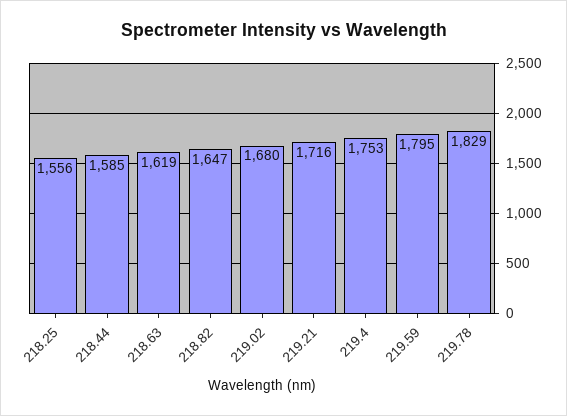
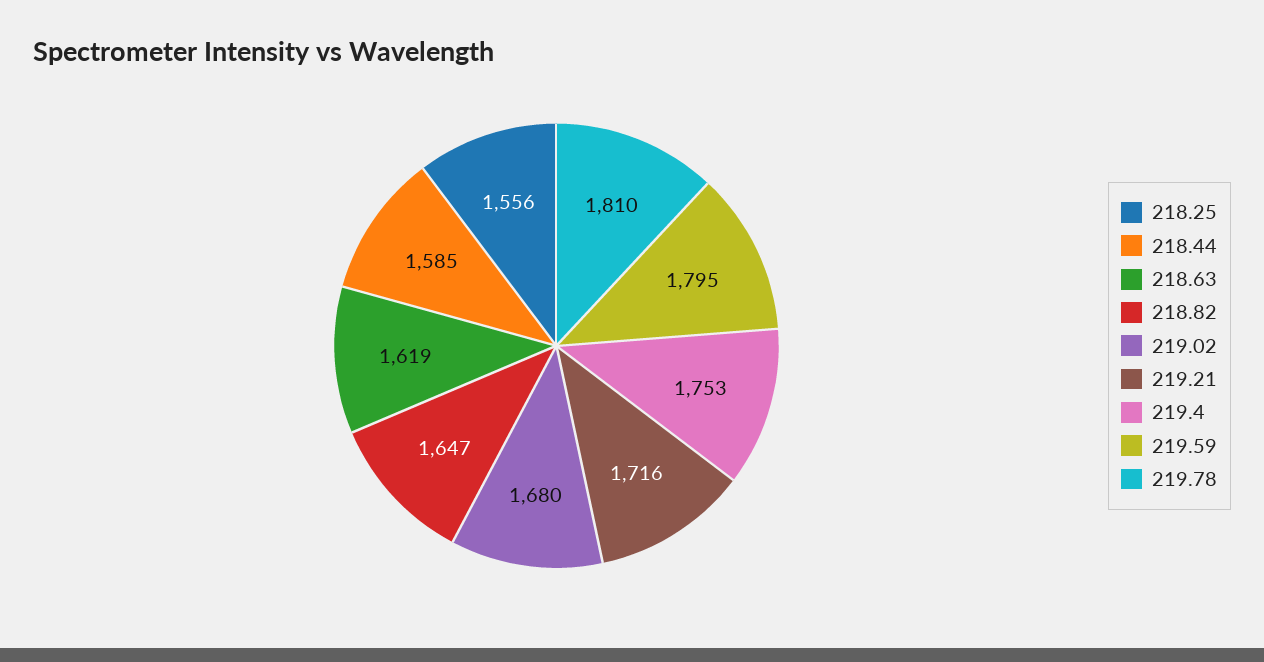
219.78: 1829 -> 1810

